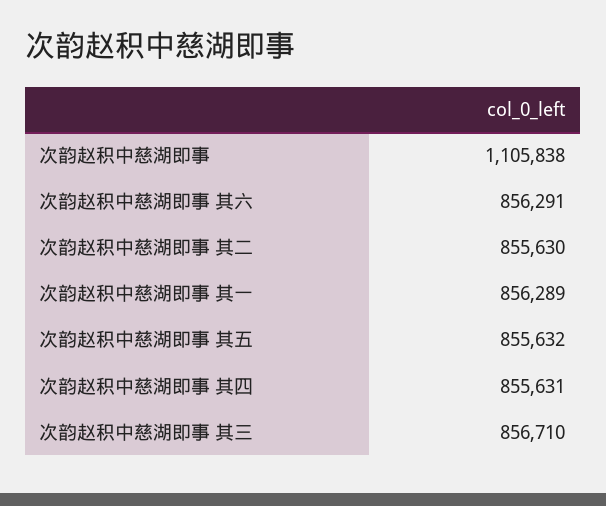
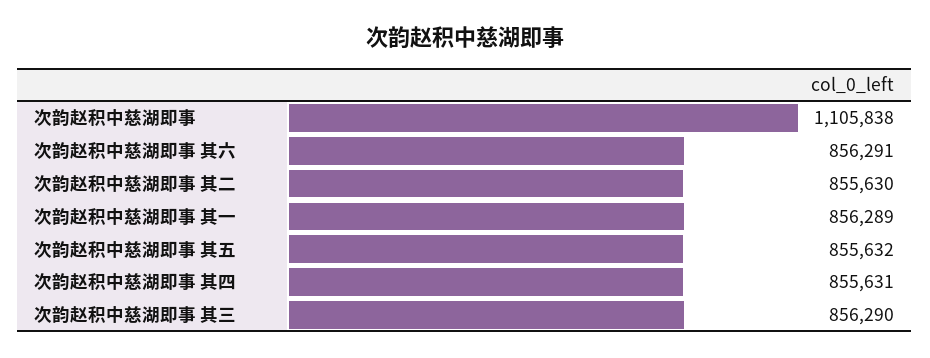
次韵赵积中慈湖即事 其三: 856710 -> 856290

